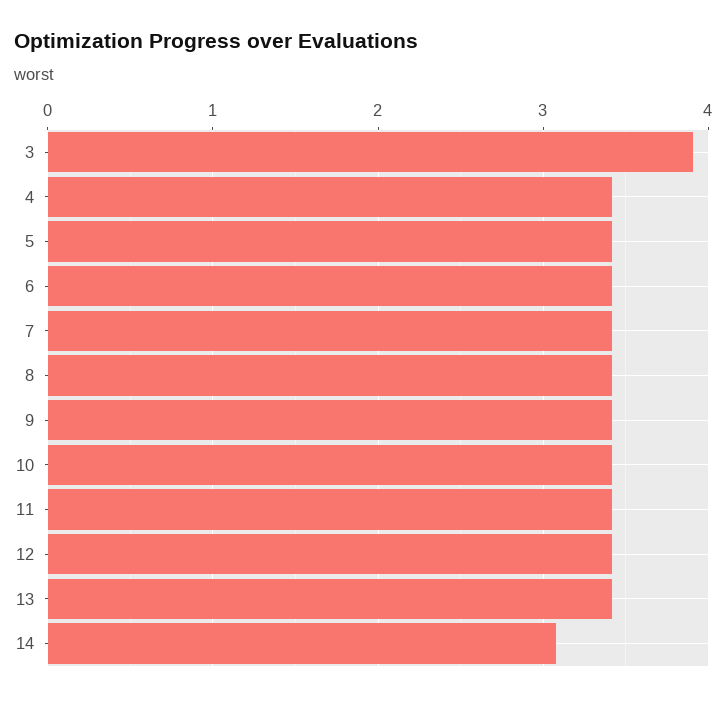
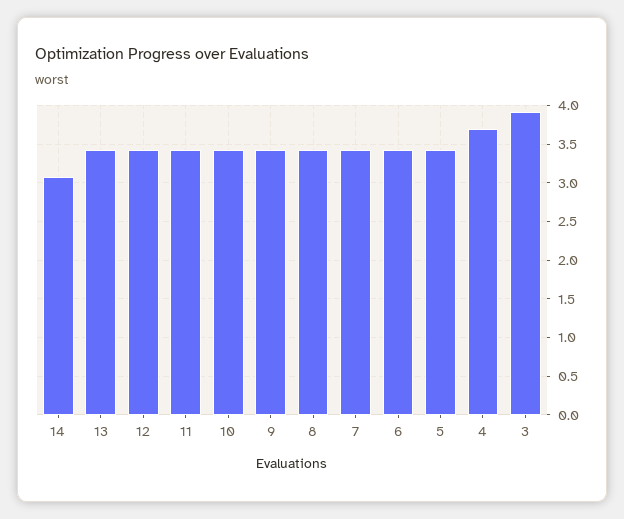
4: 3.4 -> 3.7

